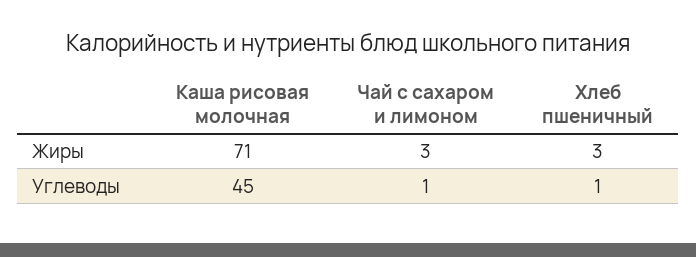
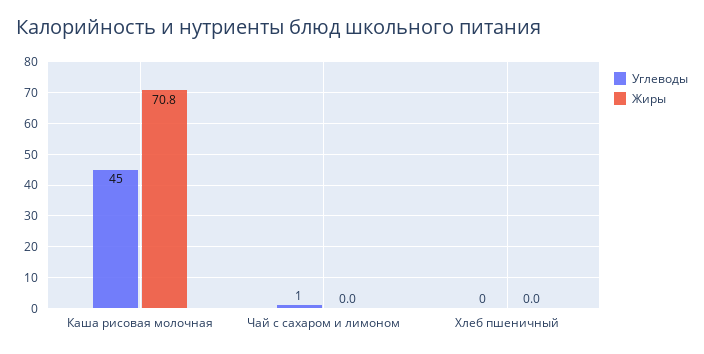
Жиры, Чай с сахаром и лимоном: 3 -> 0
Жиры, Хлеб пшеничный: 3 -> 0
Углеводы, Хлеб пшеничный: 1 -> 0

